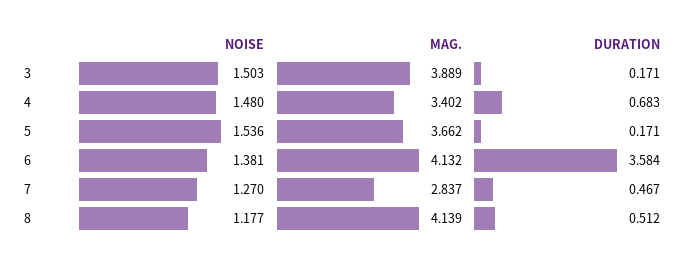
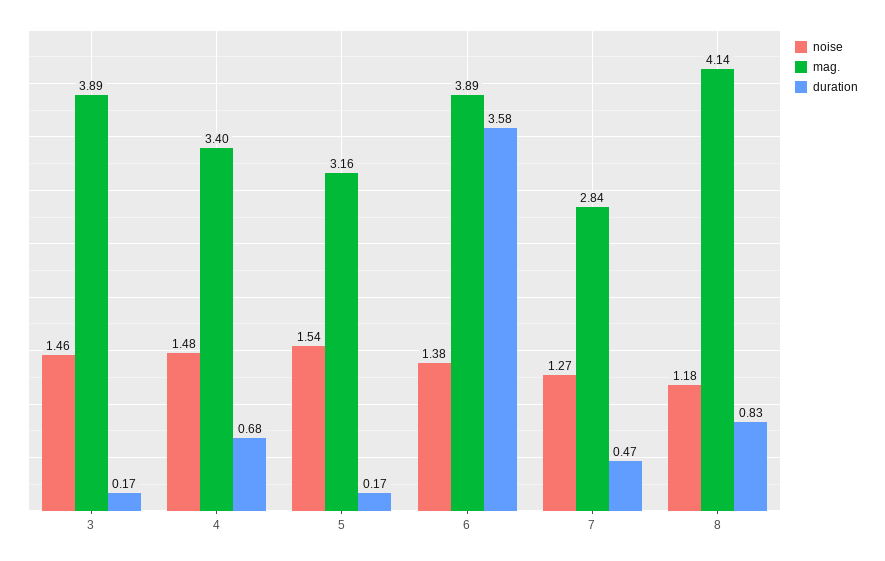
NOISE, 3: 1.503 -> 1.46
MAG., 5: 3.662 -> 3.16
MAG., 6: 4.132 -> 3.89
DURATION, 8: 0.512 -> 0.83

